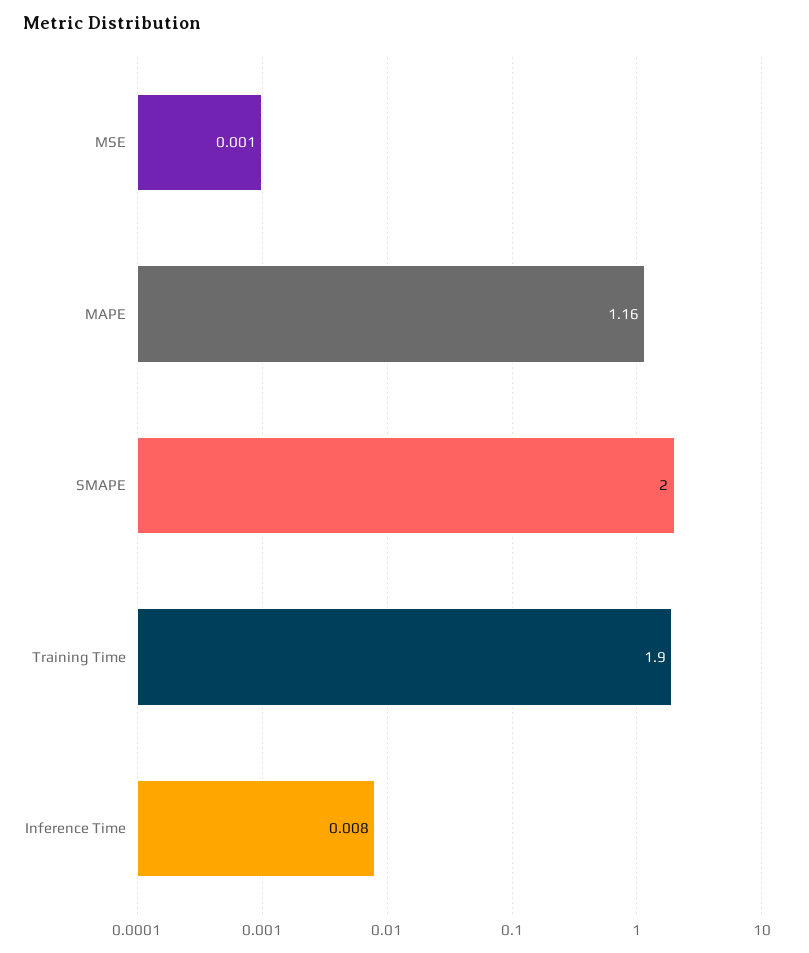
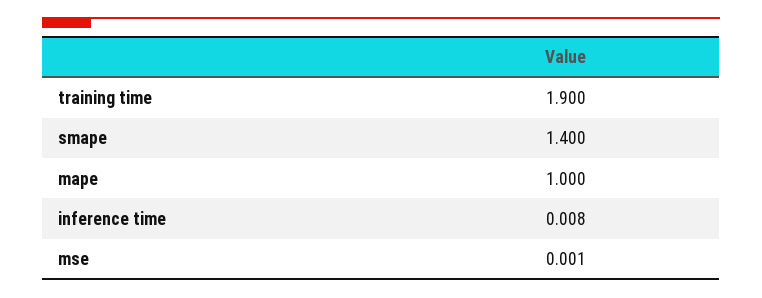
MAPE: 1.16 -> 1
SMAPE: 2 -> 1.4

